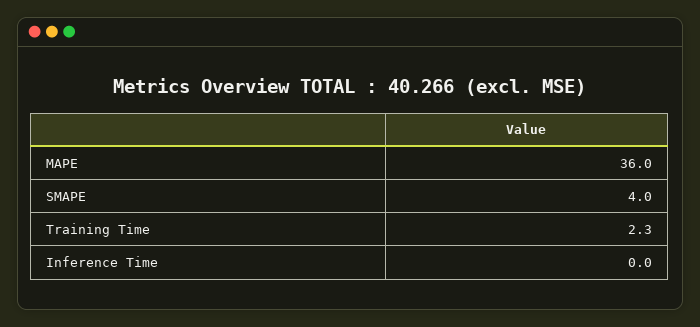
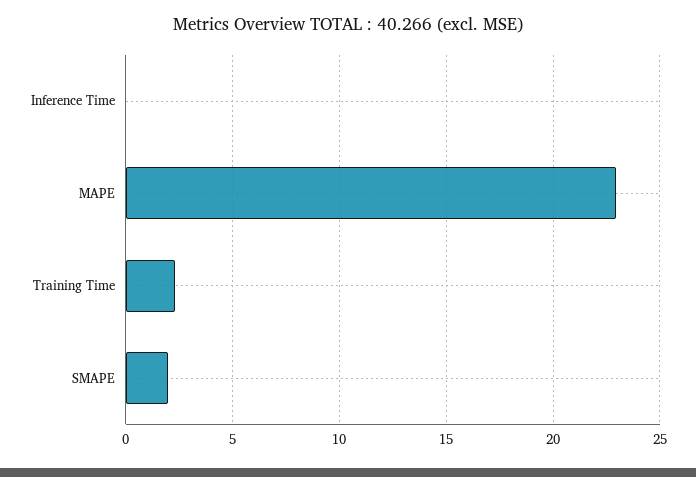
MAPE: 36 -> 23
SMAPE: 4 -> 2

